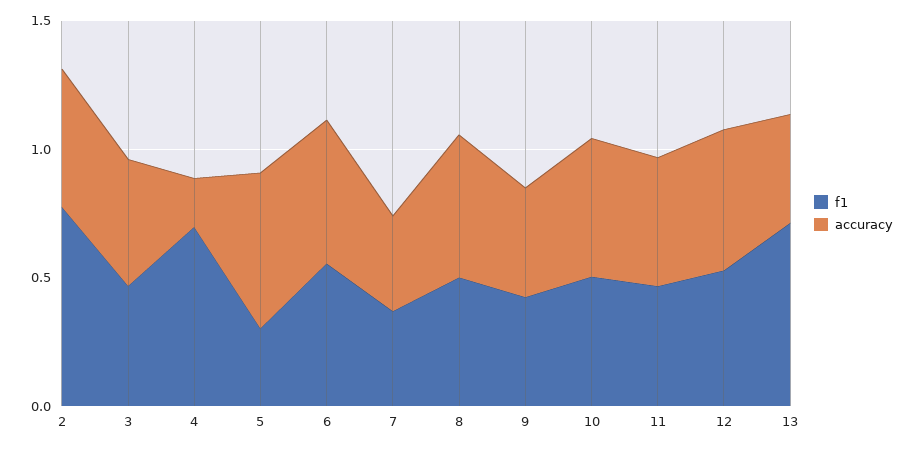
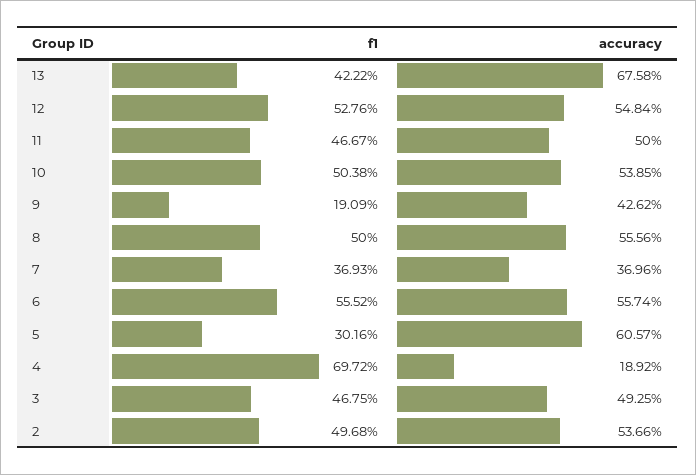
f1, 2: 0.8 -> 0.4968
f1, 9: 0.4 -> 0.1909
f1, 13: 0.7 -> 0.4222
accuracy, 13: 0.4 -> 0.6758

